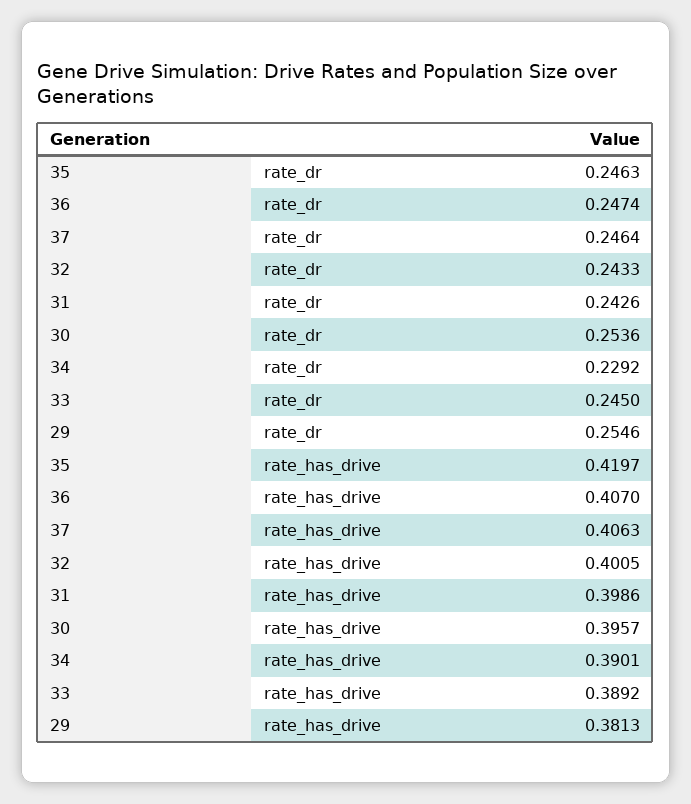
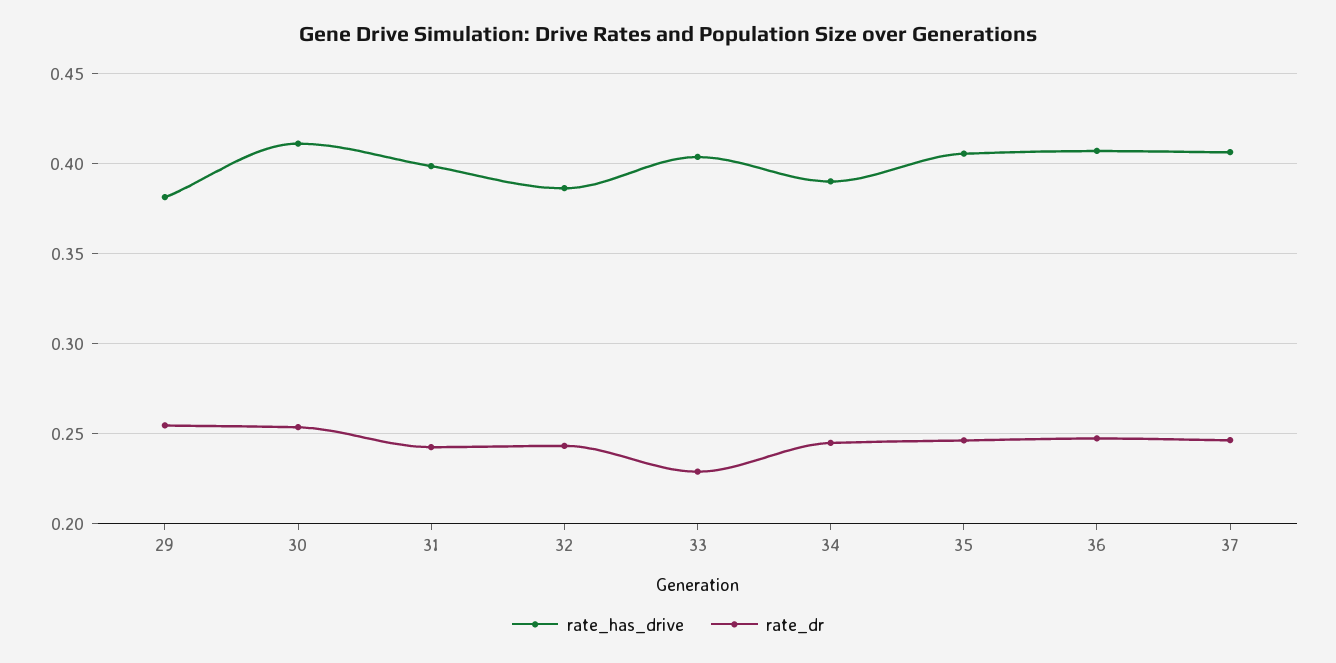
rate_dr, 34: 0.2292 -> 0.245
rate_dr, 33: 0.245 -> 0.23
rate_has_drive, 35: 0.4197 -> 0.405
rate_has_drive, 32: 0.4005 -> 0.385
rate_has_drive, 30: 0.3957 -> 0.41
rate_has_drive, 33: 0.3892 -> 0.405

